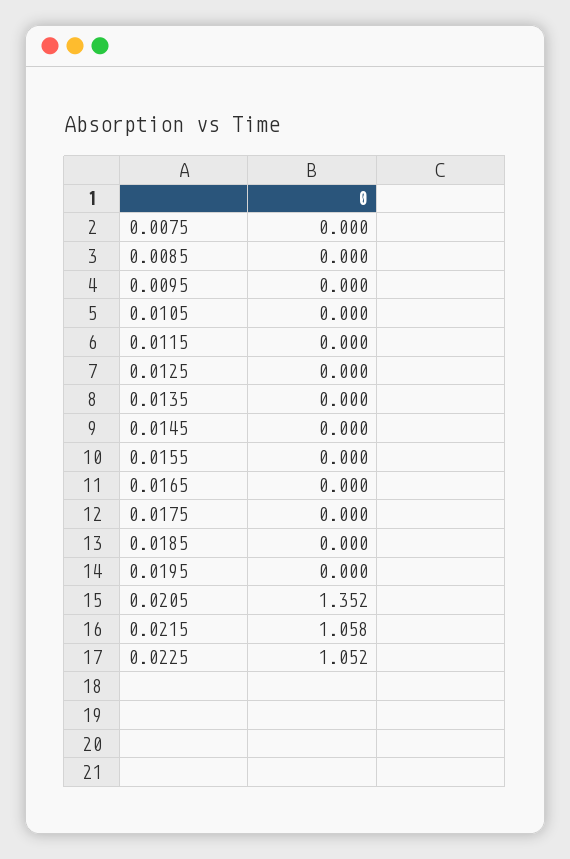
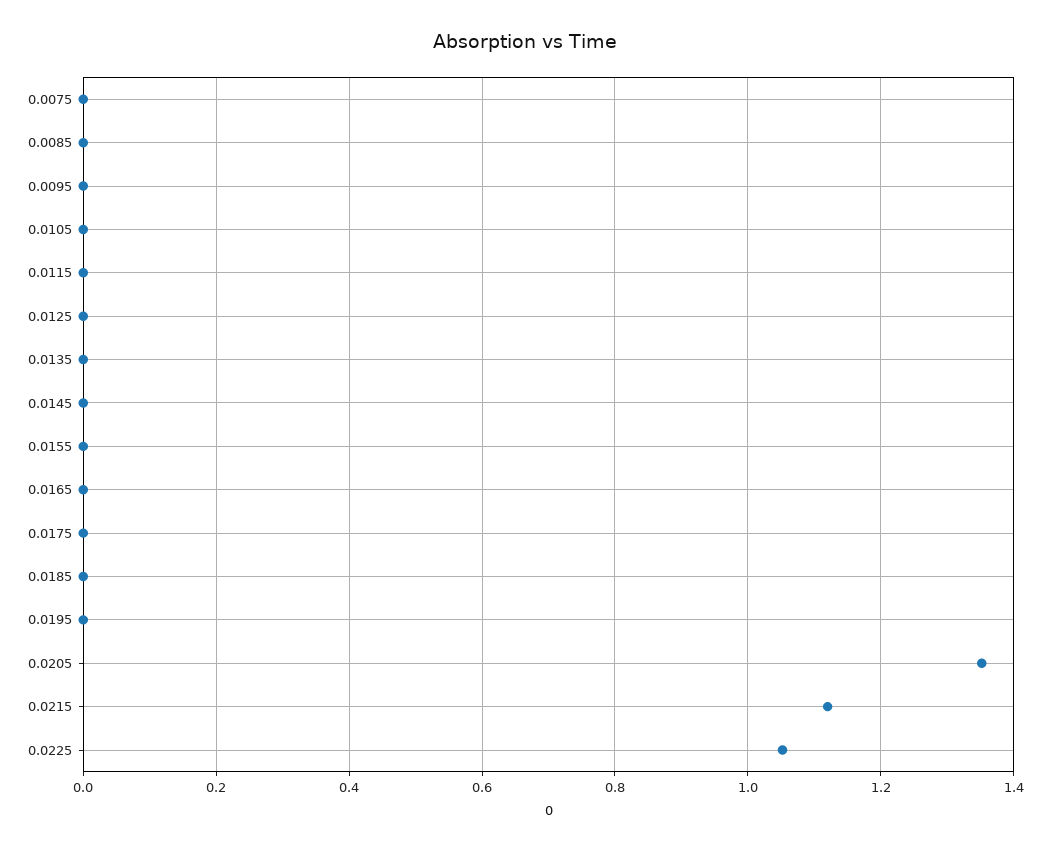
0.0215: 1.058 -> 1.12

